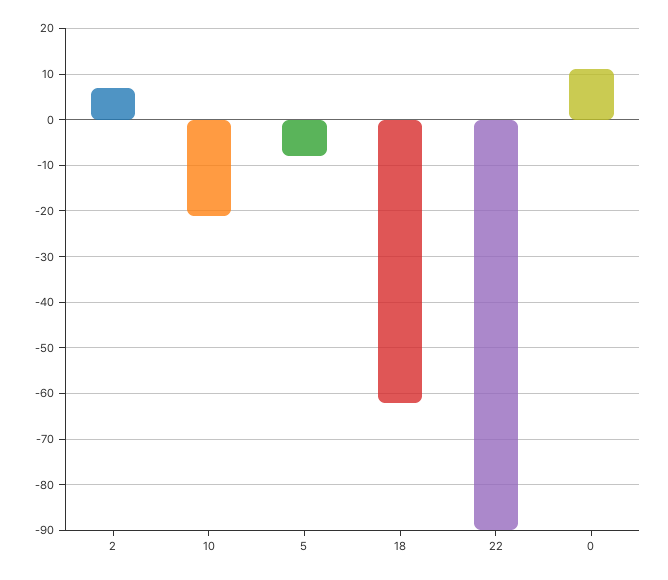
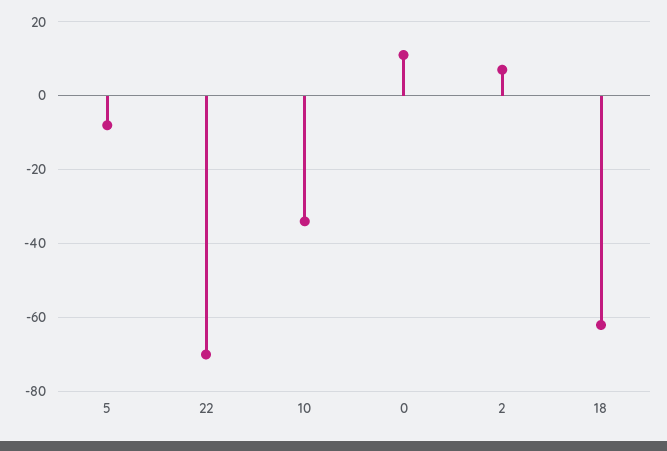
10: -20 -> -35
22: -90 -> -70

